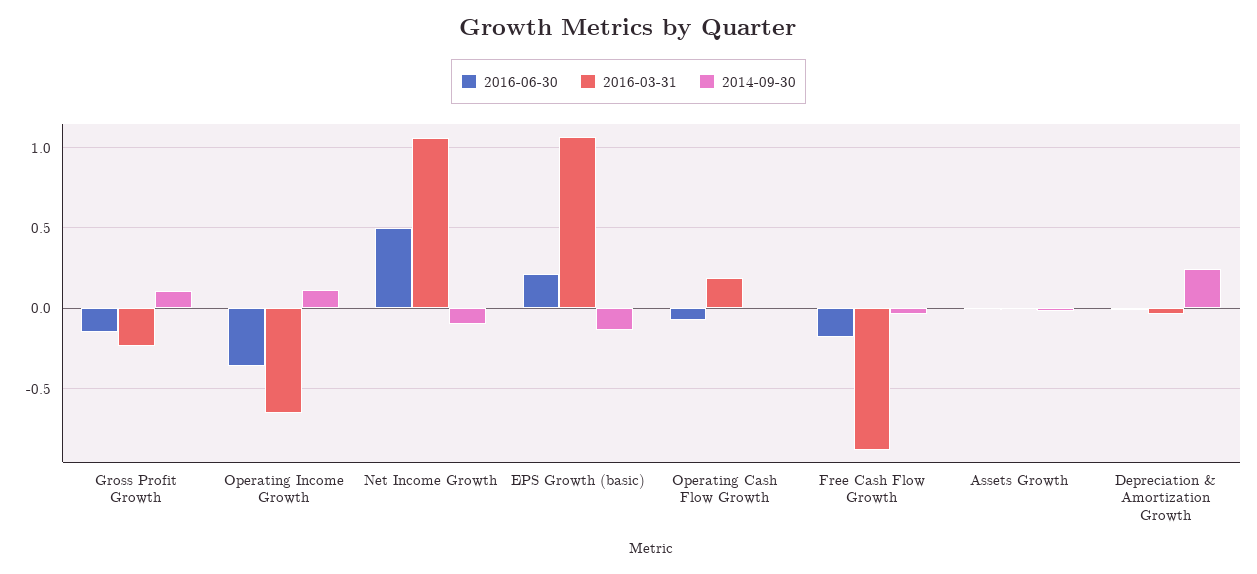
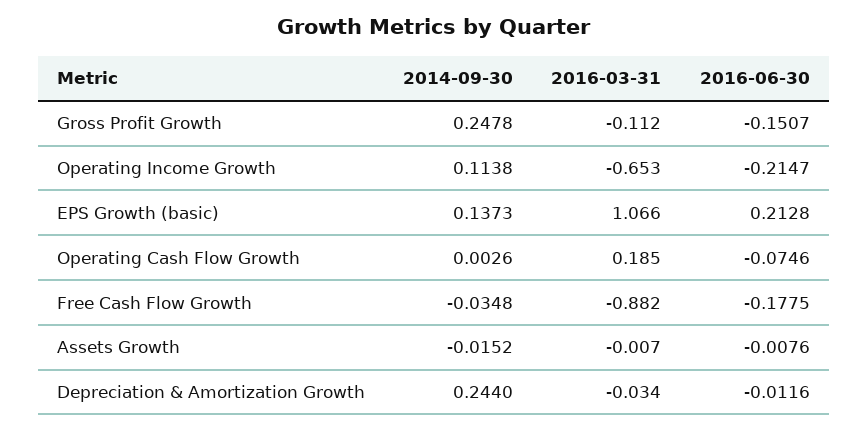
2016-03-31, Gross Profit Growth: -0.25 -> -0.112
2014-09-30, Gross Profit Growth: 0.1 -> 0.2478
2016-06-30, Operating Income Growth: -0.35 -> -0.2147
2016-06-30, Net Income Growth: 0.5 -> none
2016-03-31, Net Income Growth: 1.05 -> none
2014-09-30, Net Income Growth: -0.1 -> none
2014-09-30, EPS Growth (basic): -0.15 -> 0.1373

